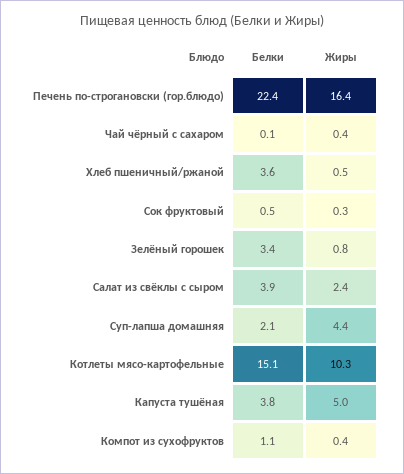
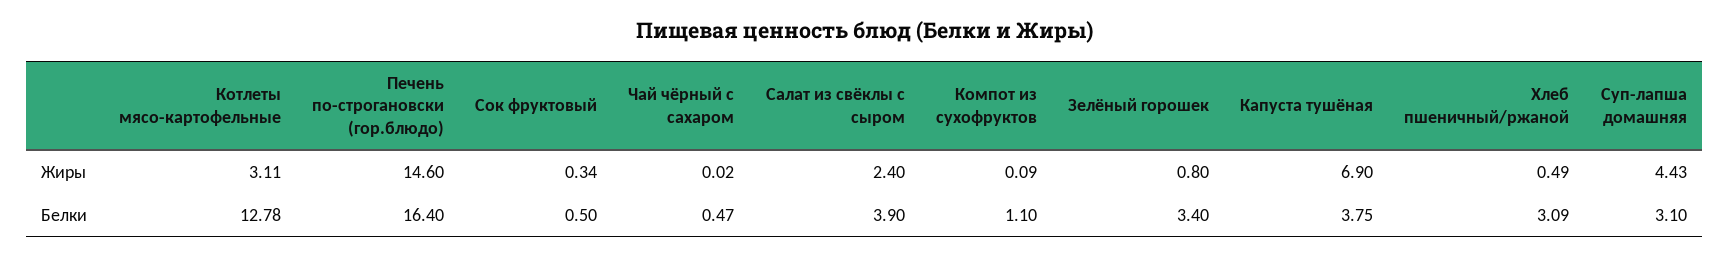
Белки, Печень по-строгановски (гор.блюдо): 22.4 -> 16.4
Жиры, Печень по-строгановски (гор.блюдо): 16.4 -> 14.6
Белки, Чай чёрный с сахаром: 0.1 -> 0.47
Жиры, Чай чёрный с сахаром: 0.4 -> 0.02
Белки, Хлеб пшеничный/ржаной: 3.6 -> 3.09
Белки, Суп-лапша домашняя: 2.1 -> 3.1
Белки, Котлеты мясо-картофельные: 15.1 -> 12.78
Жиры, Котлеты мясо-картофельные: 10.3 -> 3.11
Жиры, Капуста тушёная: 5 -> 6.9
Жиры, Компот из сухофруктов: 0.4 -> 0.09

